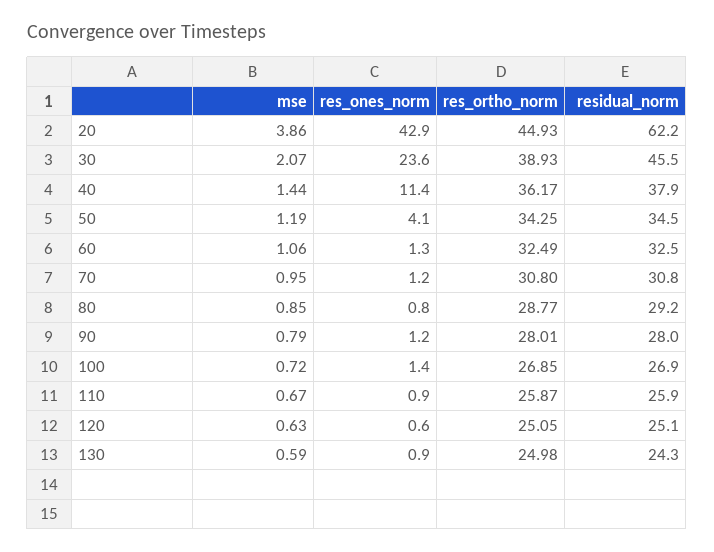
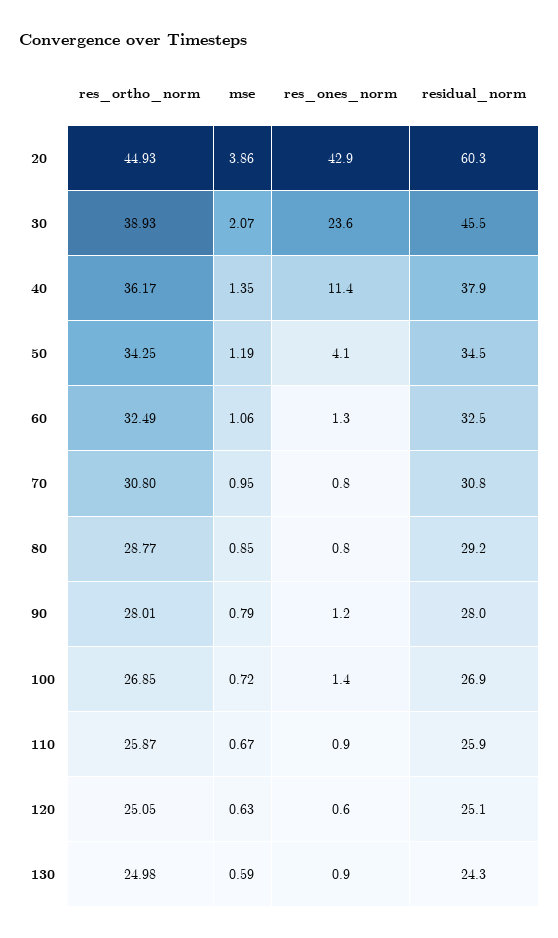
residual_norm, 20: 62.2 -> 60.3
mse, 40: 1.44 -> 1.35
res_ones_norm, 70: 1.2 -> 0.8

